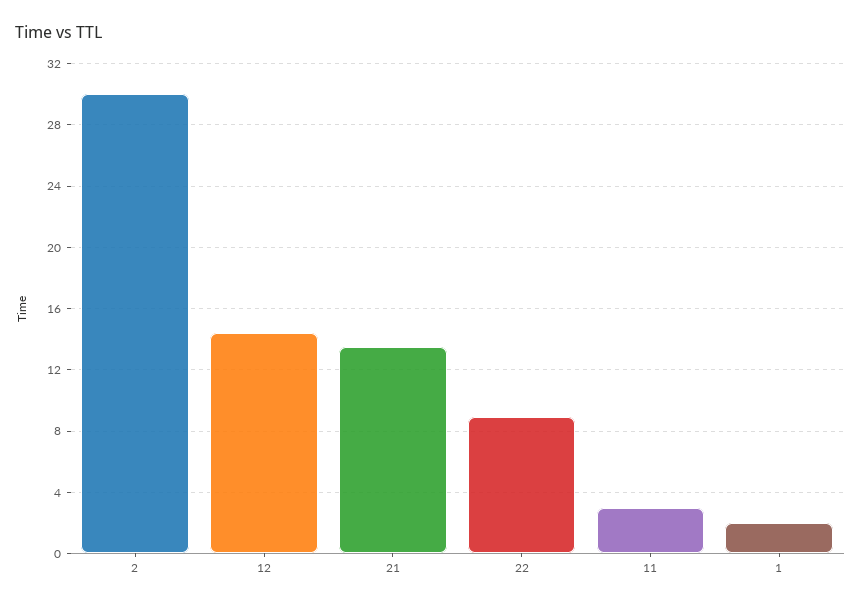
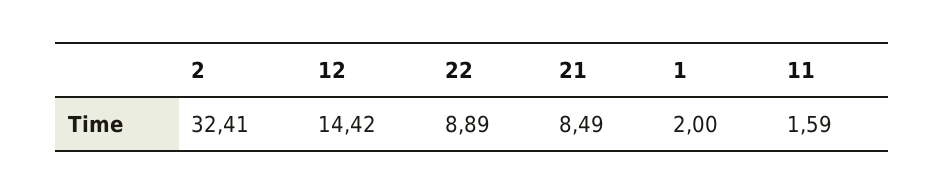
2: 30 -> 32.41
21: 13.5 -> 8.49
11: 3 -> 1.59

